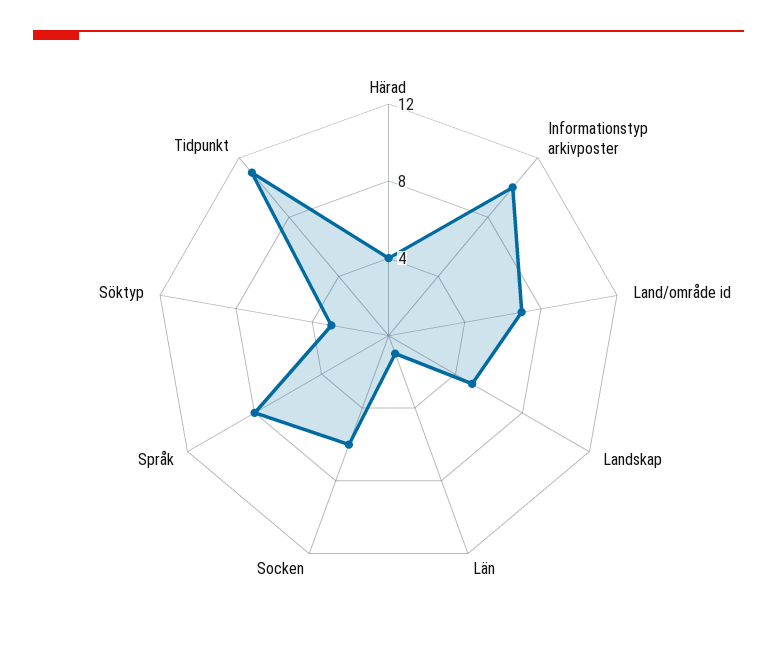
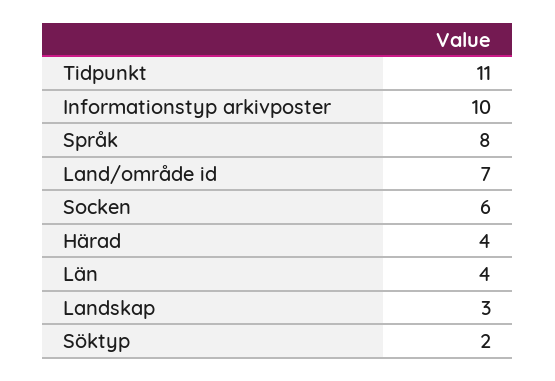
Landskap: 5 -> 3
Län: 1 -> 4
Söktyp: 3 -> 2

